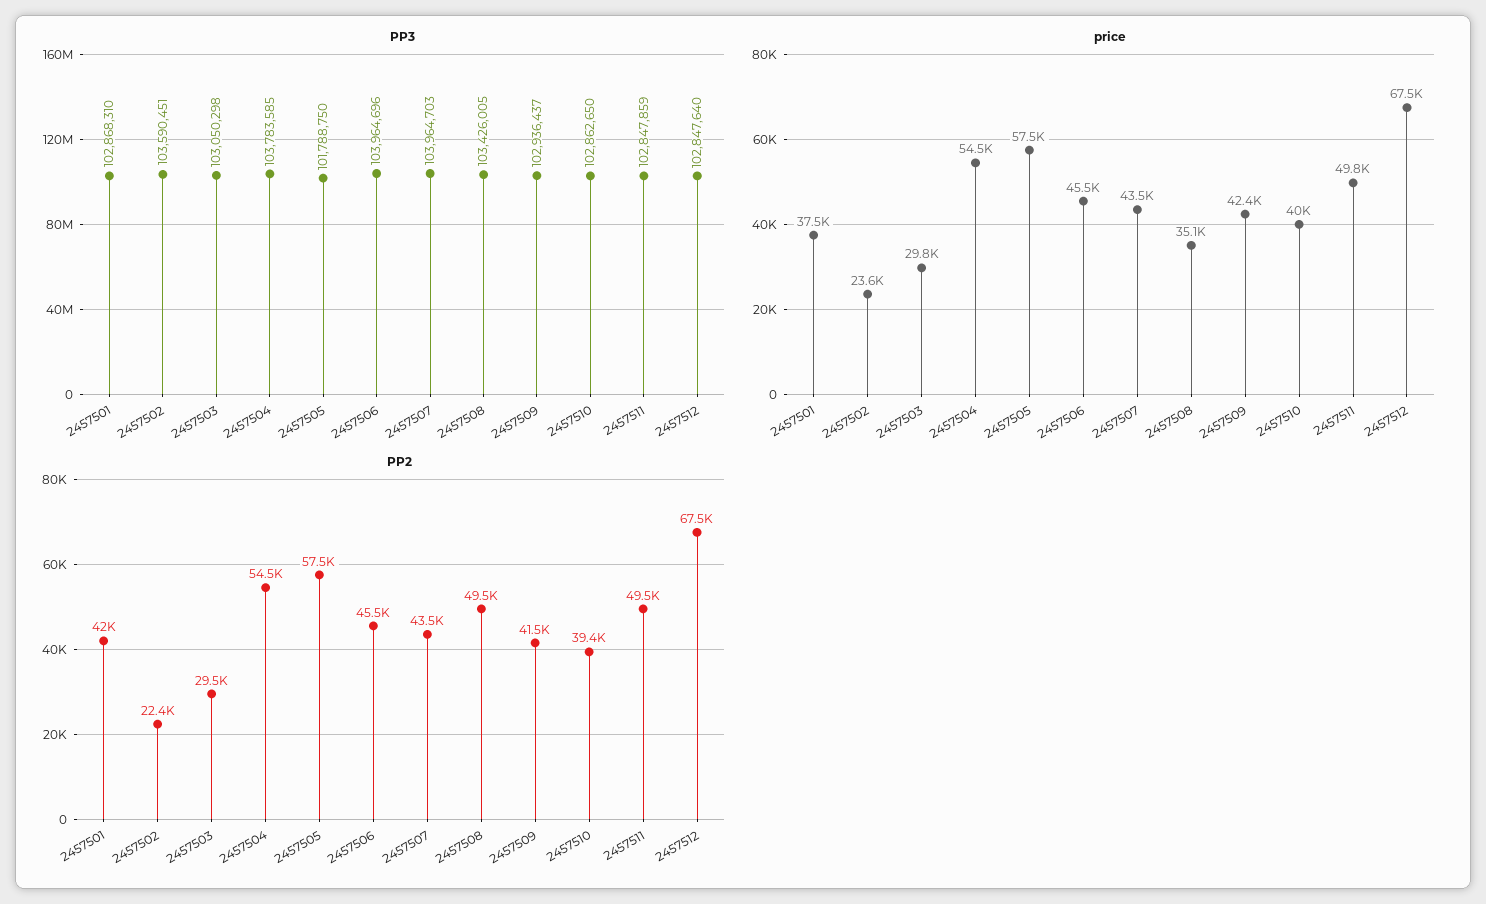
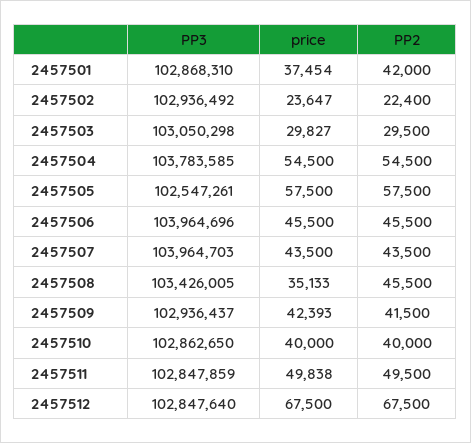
PP3, 2457502: 103590451 -> 102936492
PP3, 2457505: 101788750 -> 102547261
PP2, 2457508: 49500 -> 45500
PP2, 2457510: 39400 -> 40000

